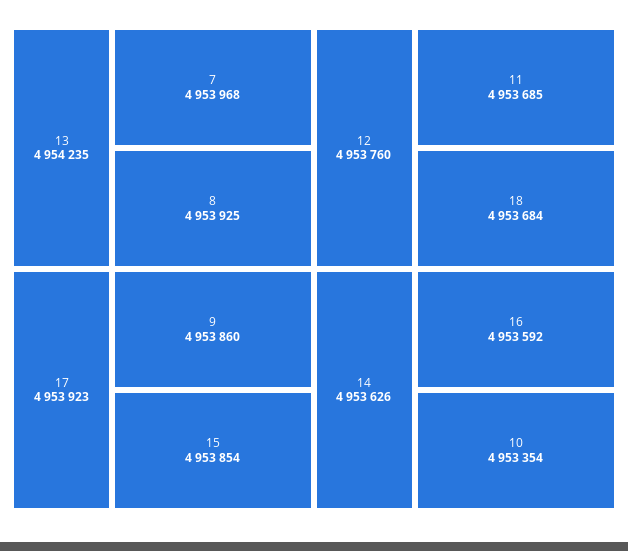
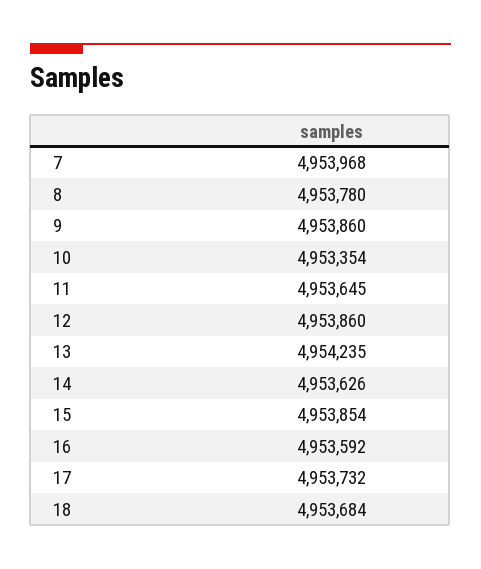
8: 4953925 -> 4953780
17: 4953923 -> 4953732
12: 4953760 -> 4953860
11: 4953685 -> 4953645

